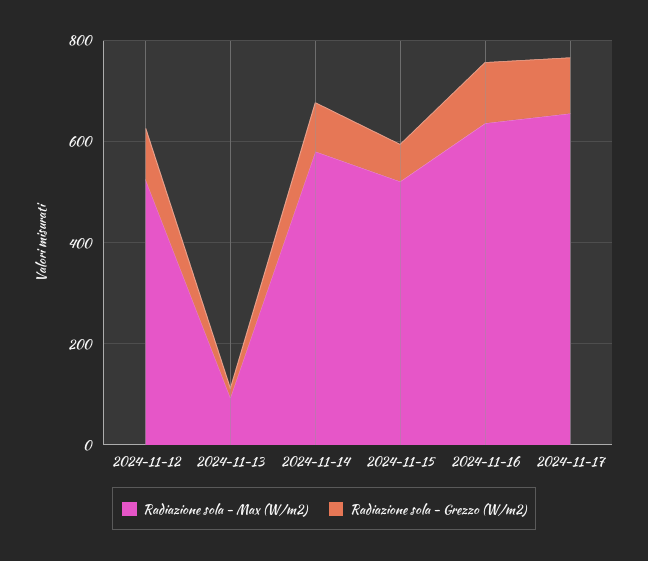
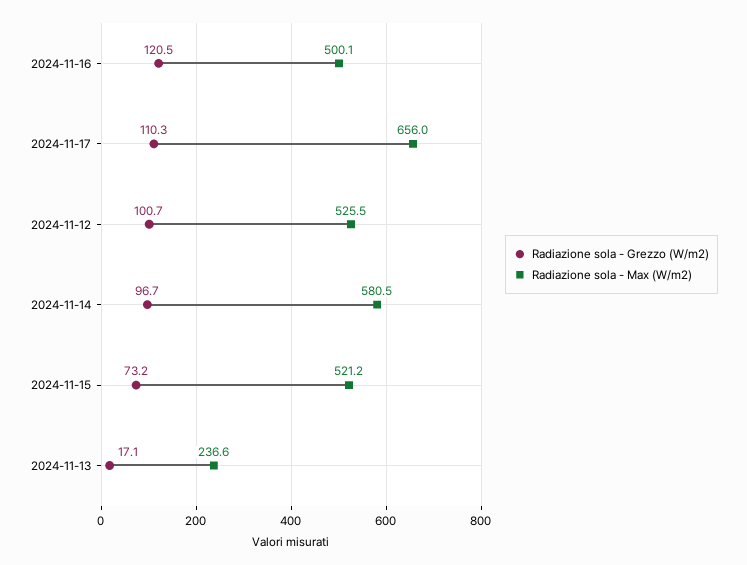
Radiazione sola - Max (W/m2), 2024-11-13: 100 -> 236.6
Radiazione sola - Max (W/m2), 2024-11-16: 650 -> 500.1

